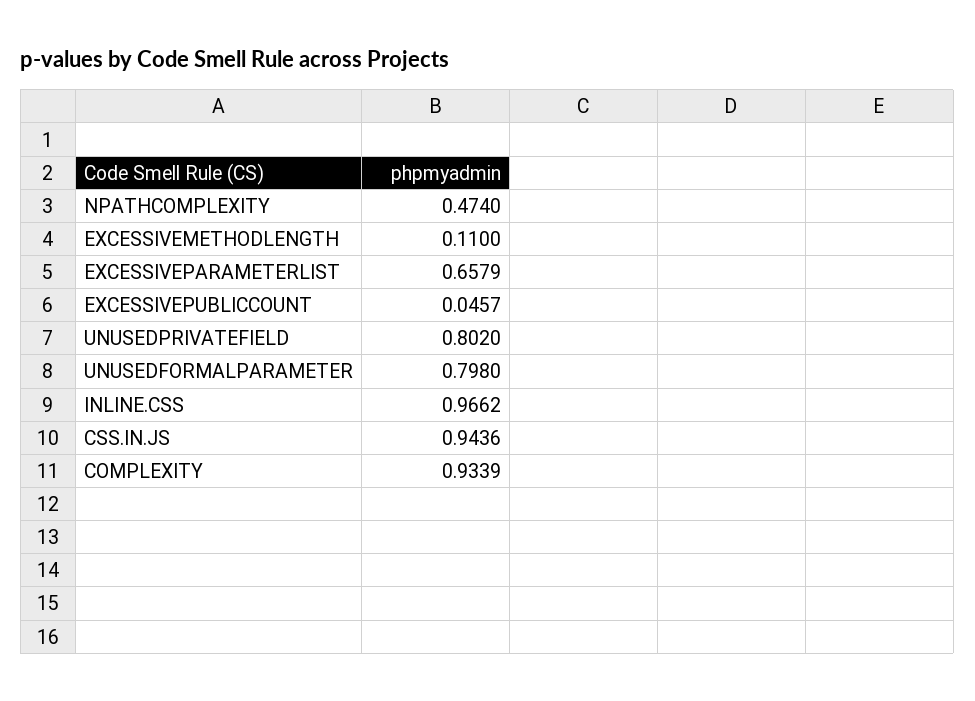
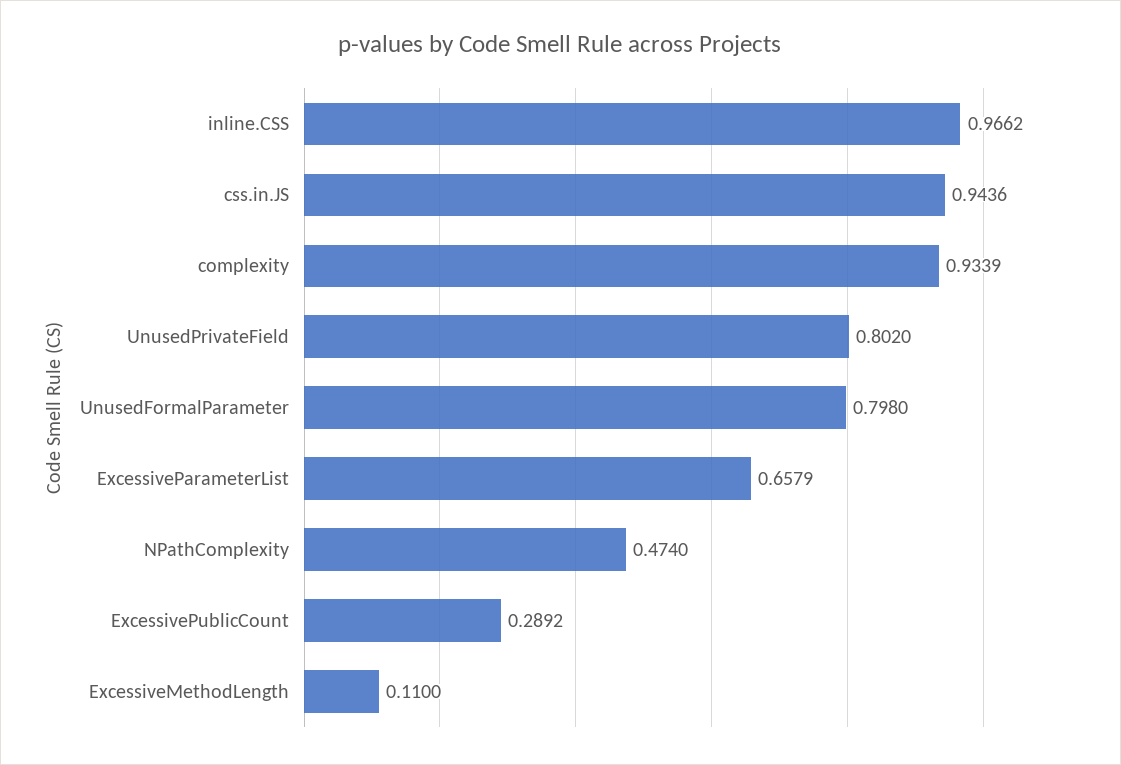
EXCESSIVEPUBLICCOUNT: 0.0457 -> 0.2892

